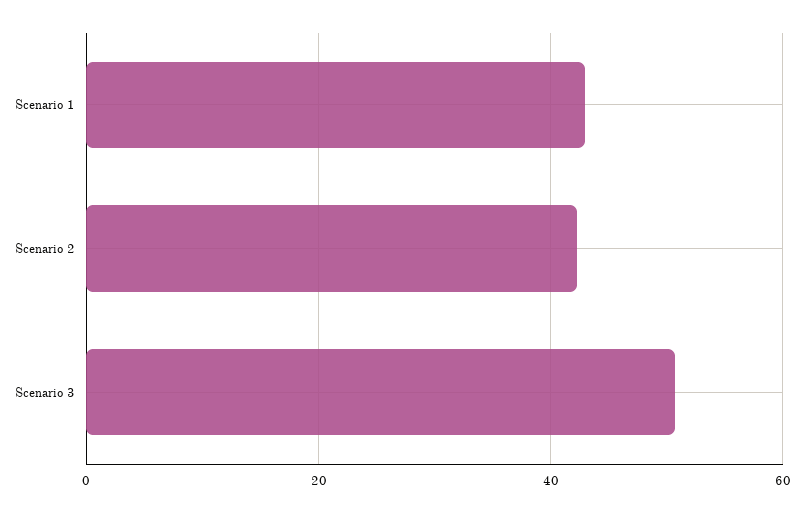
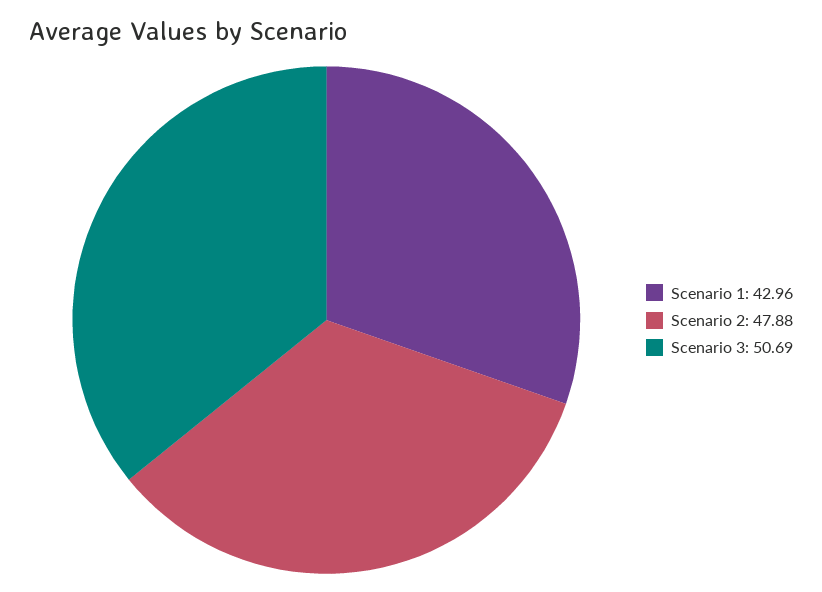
Scenario 2: 42 -> 47.88

